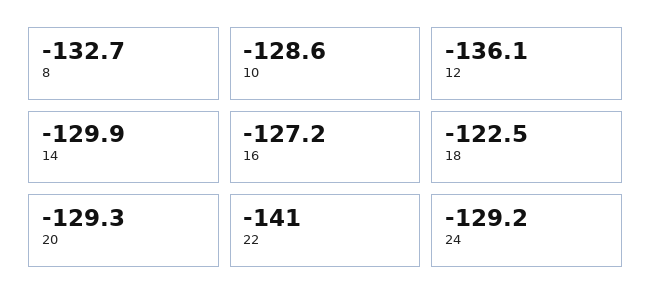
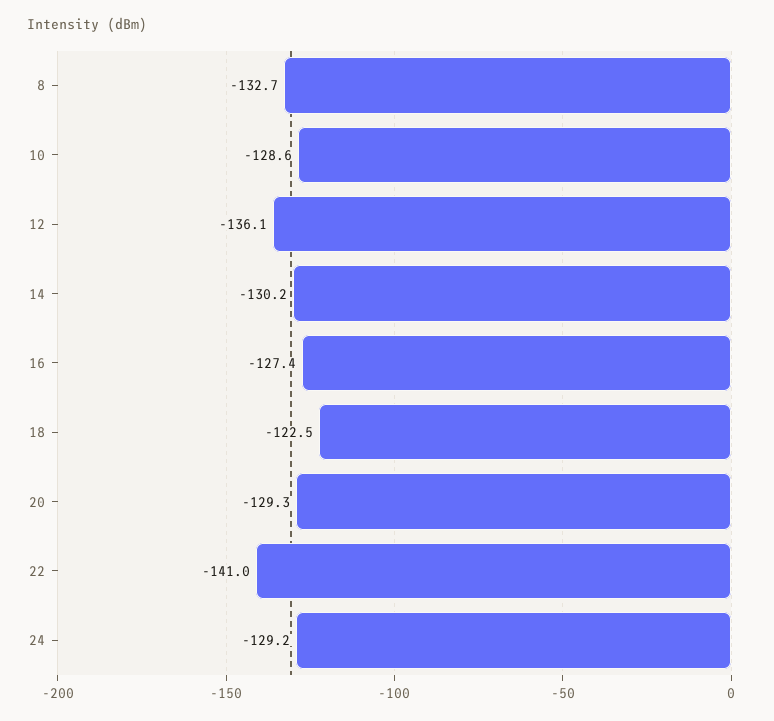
14: -129.9 -> -130.2
16: -127.2 -> -127.4

